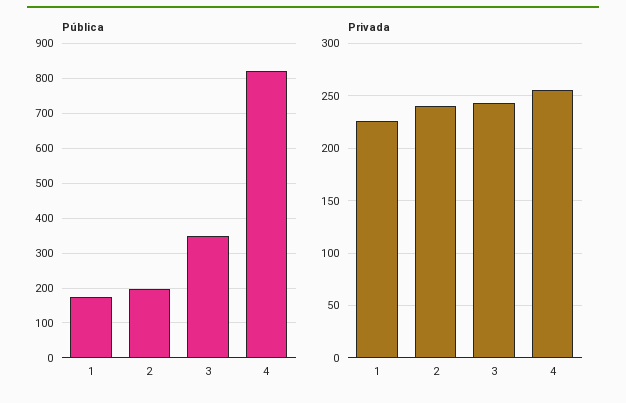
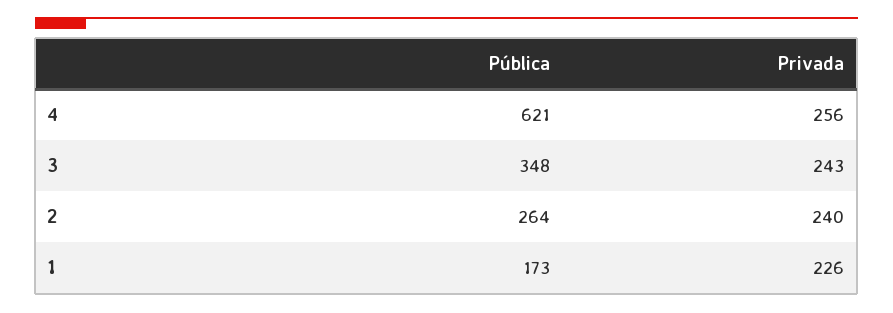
Pública, 2: 200 -> 264
Pública, 4: 820 -> 621

